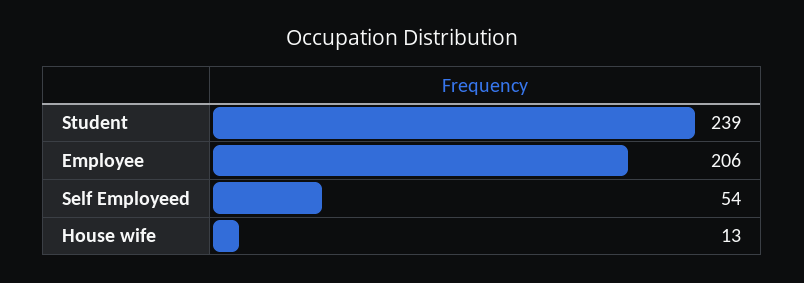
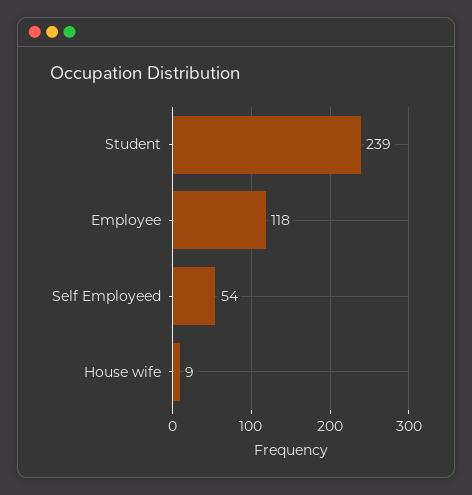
Employee: 206 -> 118
House wife: 13 -> 9

